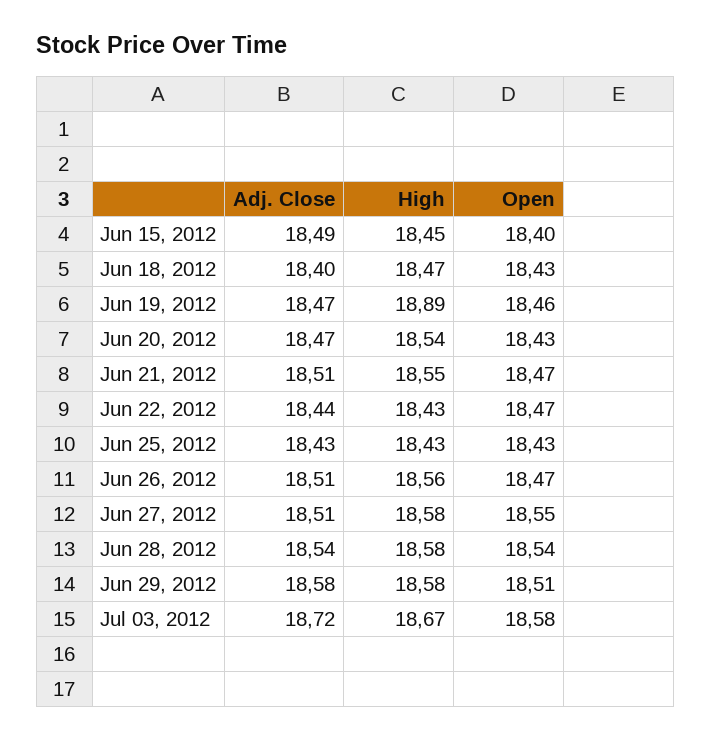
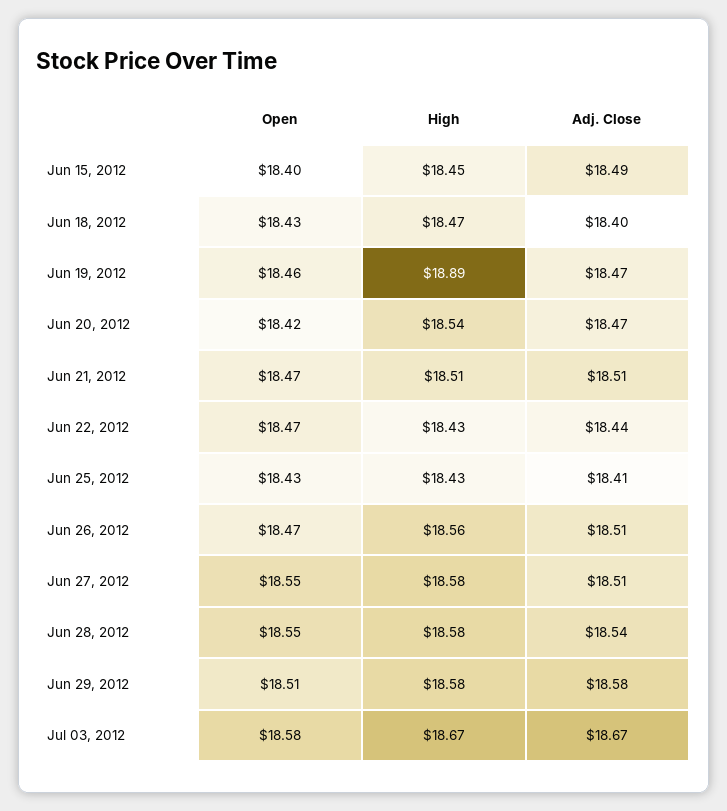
Open, Jun 20, 2012: 18.43 -> 18.42
High, Jun 21, 2012: 18.55 -> 18.51
Adj. Close, Jun 25, 2012: 18.43 -> 18.41
Open, Jun 28, 2012: 18.54 -> 18.55
Adj. Close, Jul 03, 2012: 18.72 -> 18.67

